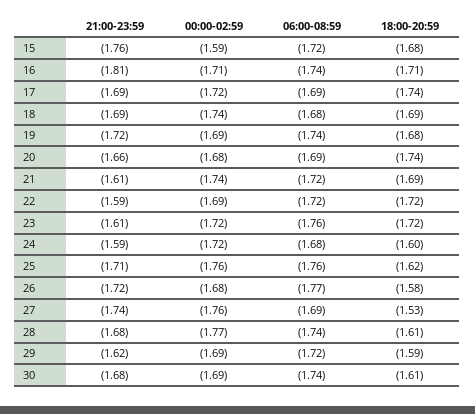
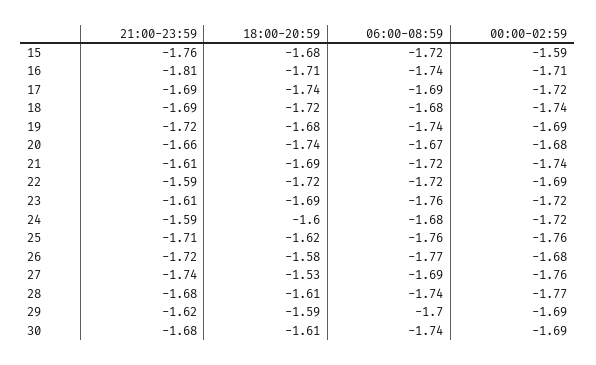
18:00-20:59, 18: -1.69 -> -1.72
06:00-08:59, 20: -1.69 -> -1.67
18:00-20:59, 23: -1.72 -> -1.69
06:00-08:59, 29: -1.72 -> -1.7

